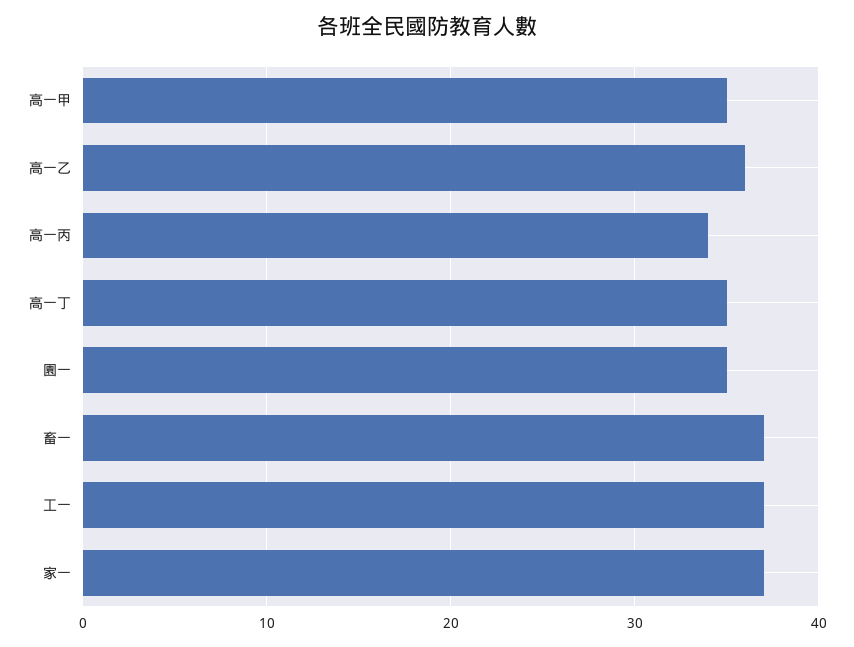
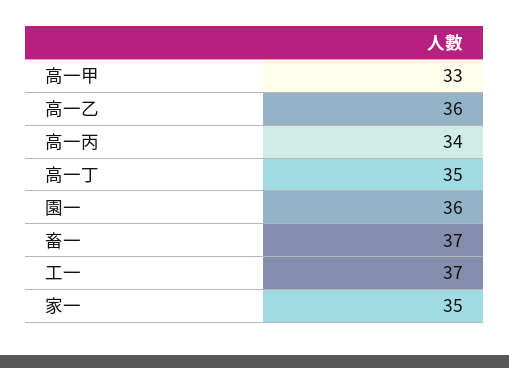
高一甲: 35 -> 33
園一: 35 -> 36
家一: 37 -> 35

